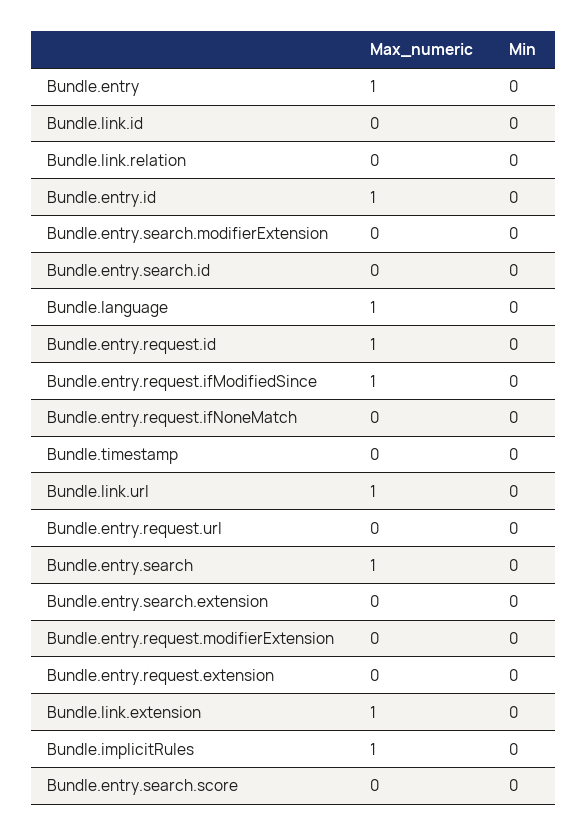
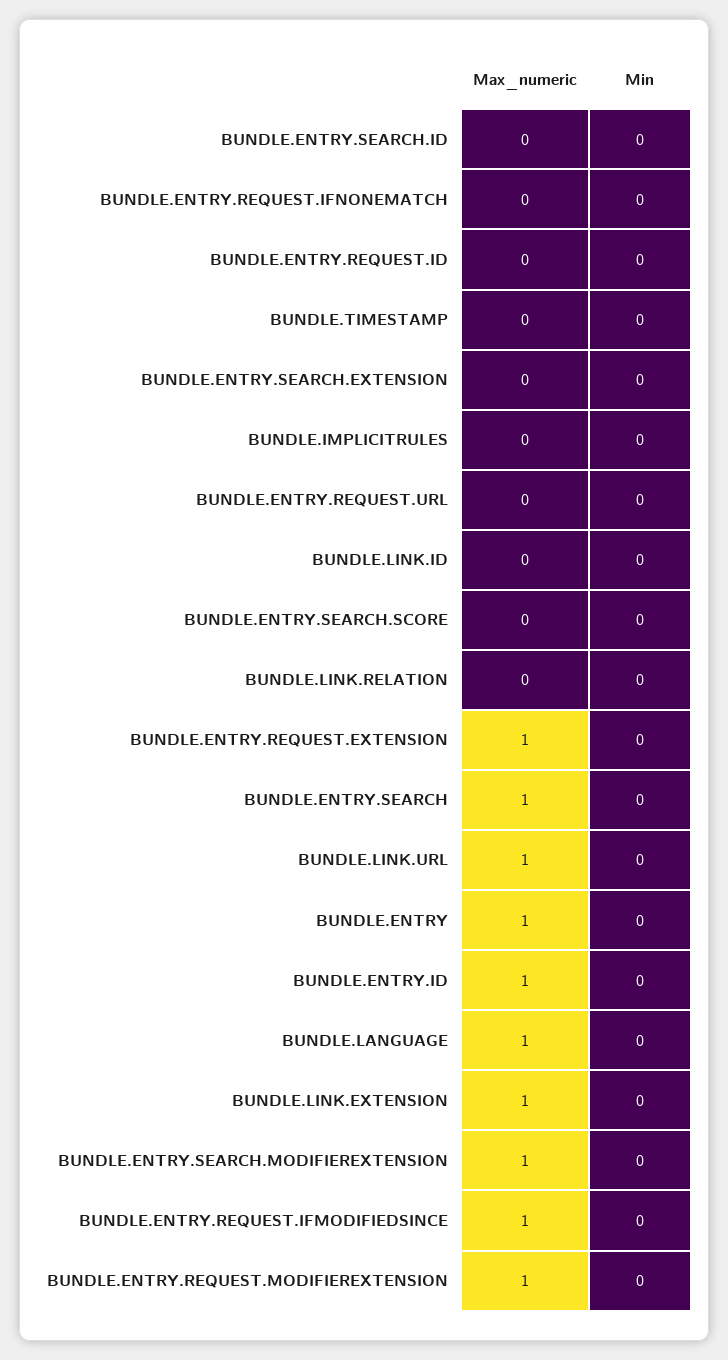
Max_numeric, Bundle.entry.search.modifierExtension: 0 -> 1
Max_numeric, Bundle.entry.request.id: 1 -> 0
Max_numeric, Bundle.entry.request.modifierExtension: 0 -> 1
Max_numeric, Bundle.entry.request.extension: 0 -> 1
Max_numeric, Bundle.implicitRules: 1 -> 0

